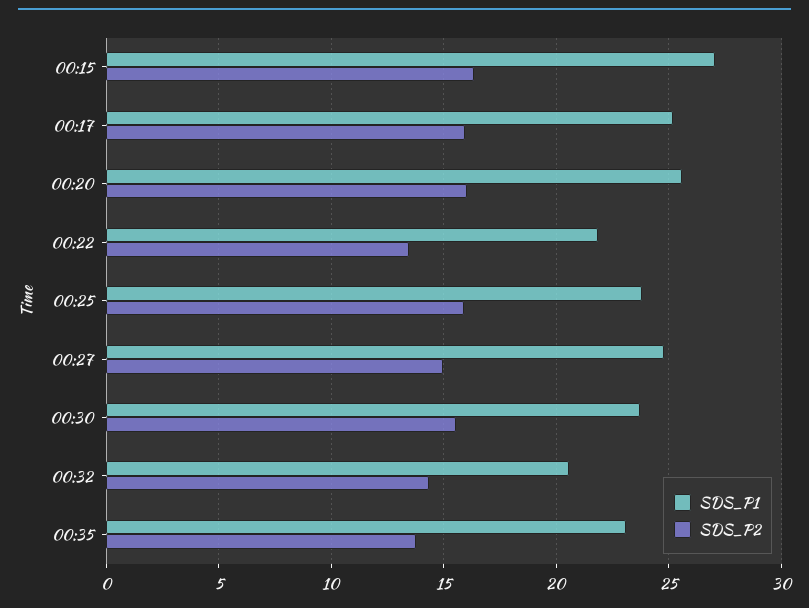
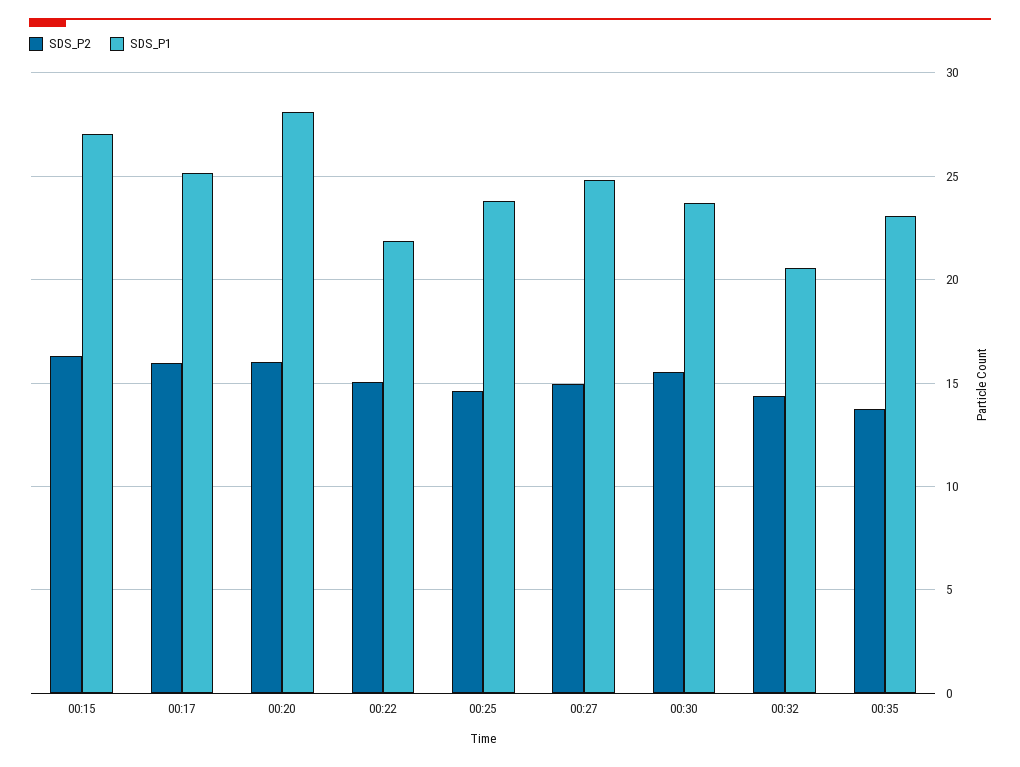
SDS_P1, 00:20: 25.5 -> 28
SDS_P2, 00:22: 13.5 -> 15
SDS_P2, 00:25: 16 -> 14.5

